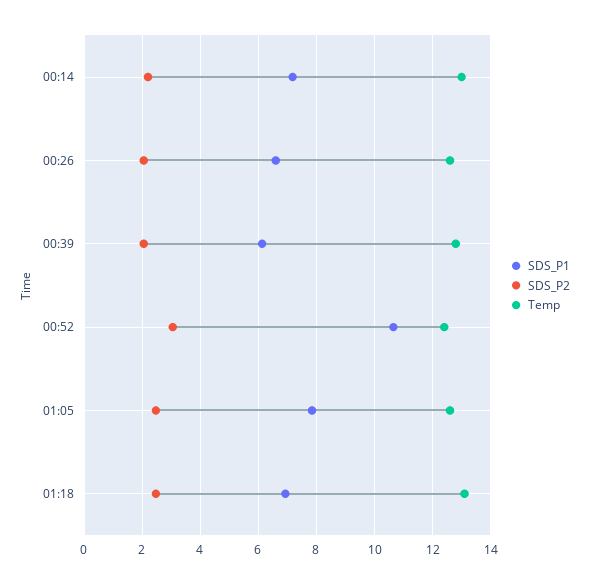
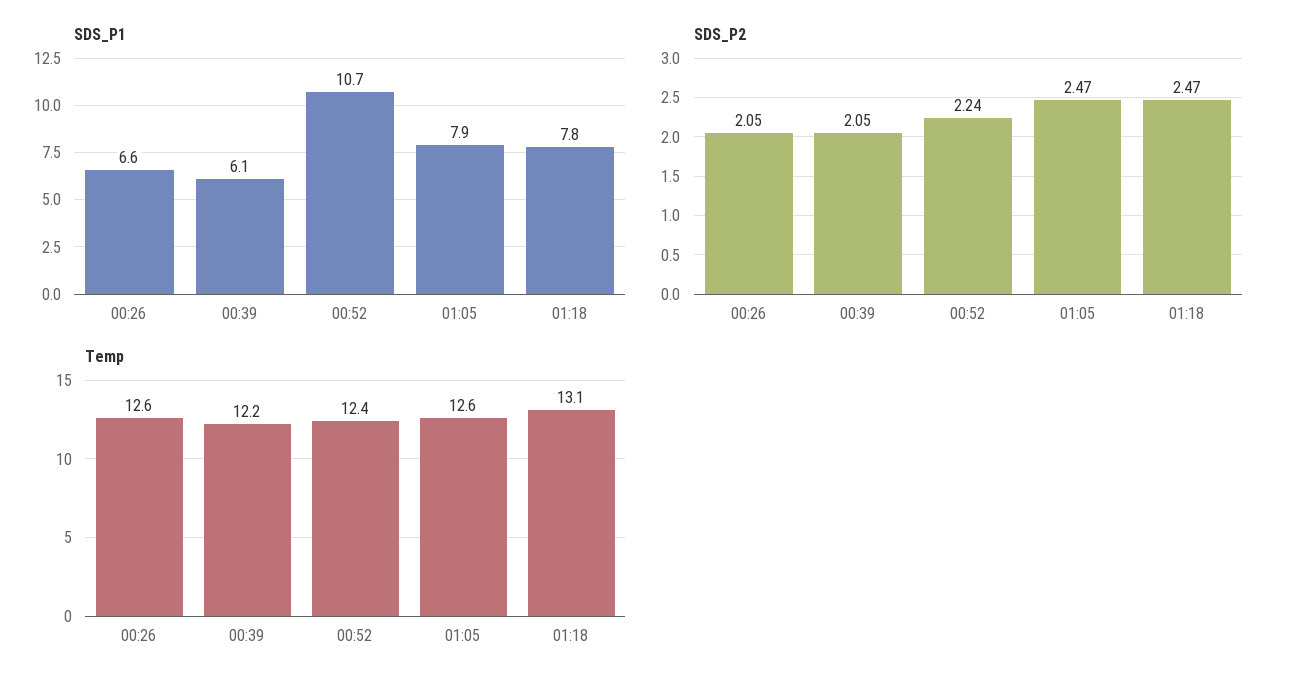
SDS_P1, 00:14: 7.25 -> none
SDS_P2, 00:14: 2.25 -> none
Temp, 00:14: 13 -> none
Temp, 00:39: 12.75 -> 12.2
SDS_P2, 00:52: 3 -> 2.24
SDS_P1, 01:18: 7 -> 7.8

